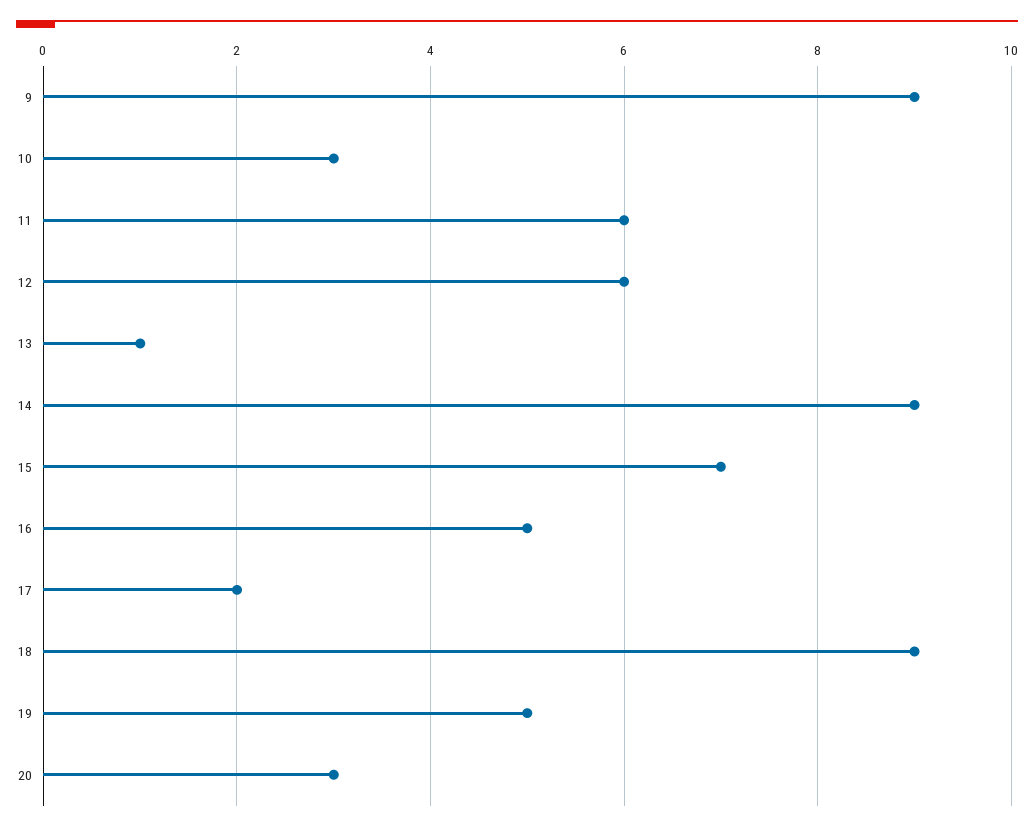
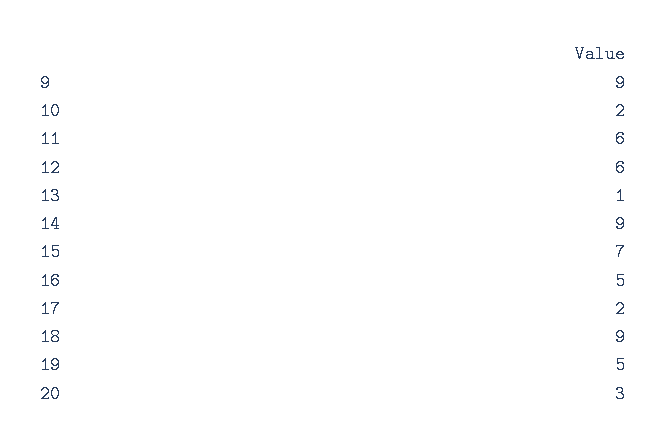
10: 3 -> 2

